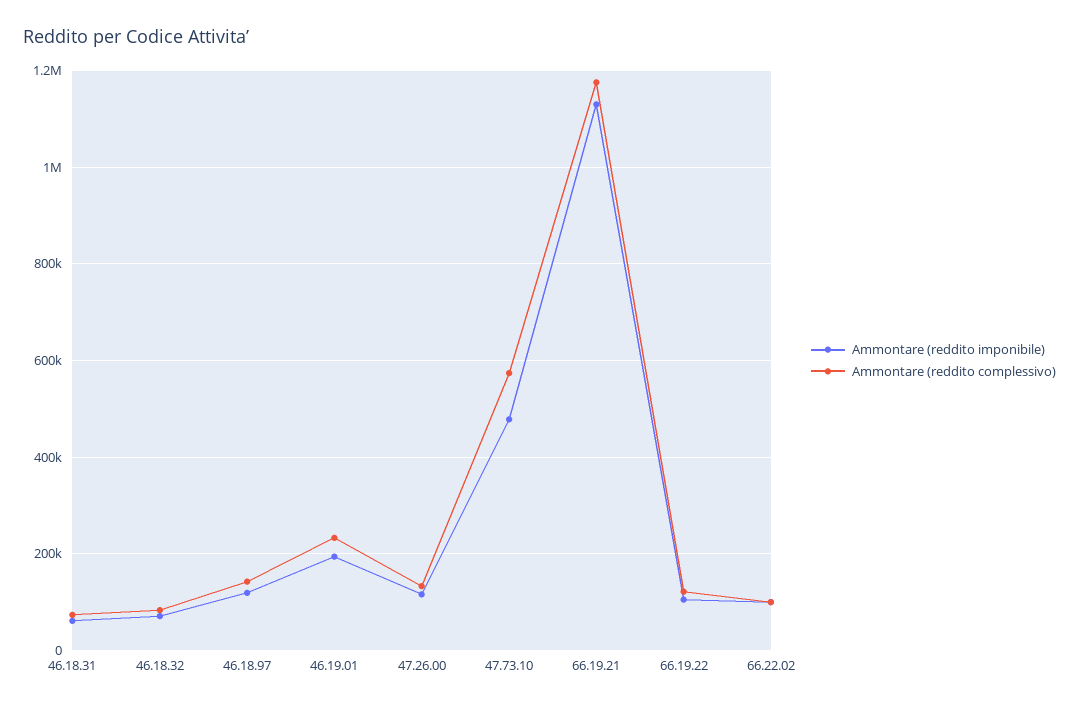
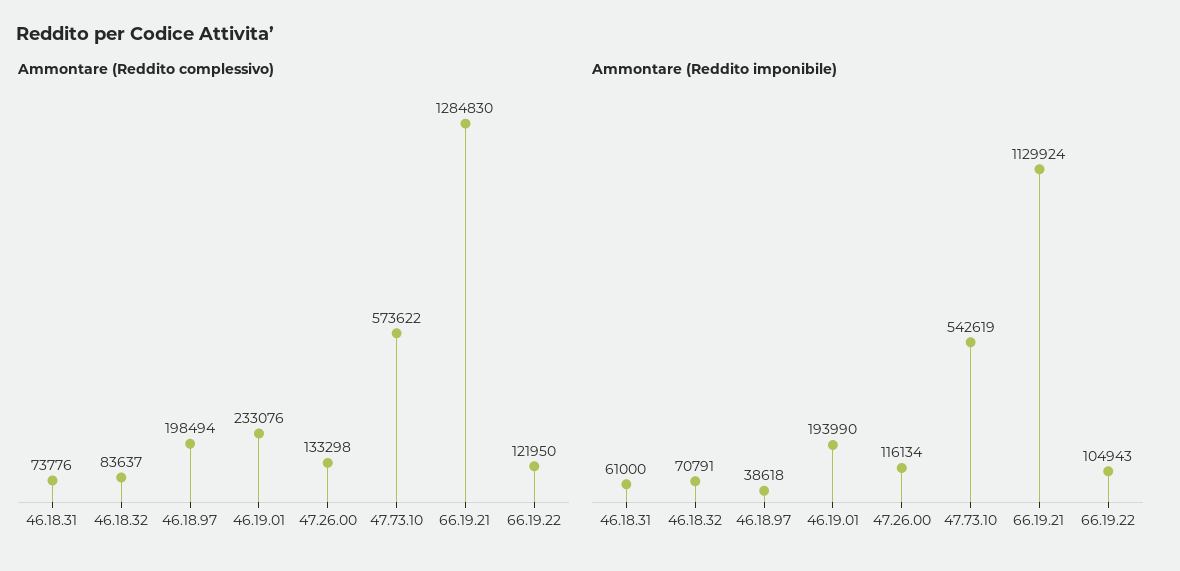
Ammontare (reddito imponibile), 46.18.97: 120000 -> 38618
Ammontare (reddito complessivo), 46.18.97: 140000 -> 198494
Ammontare (reddito imponibile), 47.73.10: 480000 -> 542619
Ammontare (reddito complessivo), 66.19.21: 1180000 -> 1284830
Ammontare (reddito imponibile), 66.22.02: 100000 -> none
Ammontare (reddito complessivo), 66.22.02: 100000 -> none

